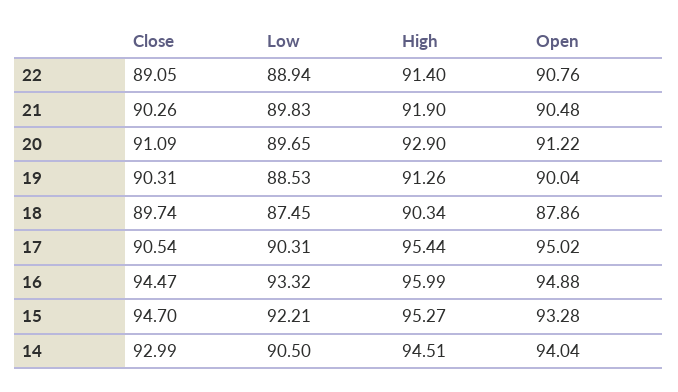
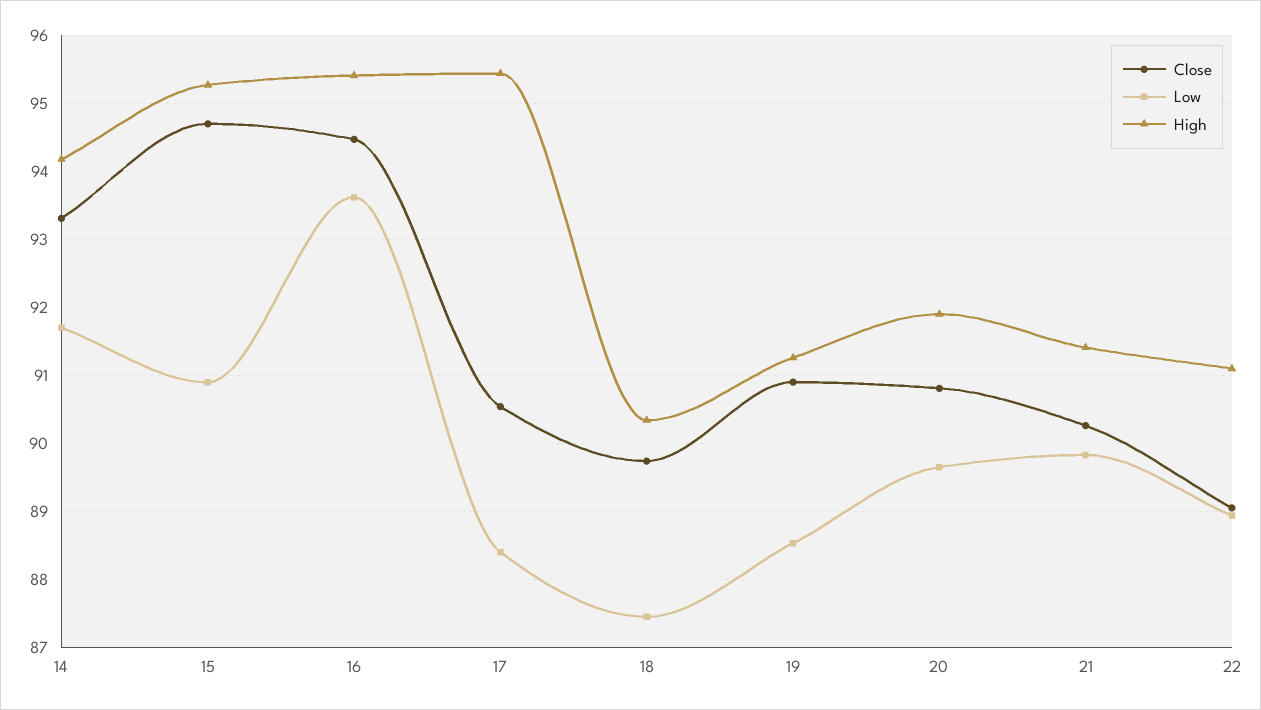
High, 22: 91.4 -> 91.1
Open, 22: 90.76 -> none
High, 21: 91.9 -> 91.4
Open, 21: 90.48 -> none
Close, 20: 91.09 -> 90.8
High, 20: 92.9 -> 91.9
Open, 20: 91.22 -> none
Close, 19: 90.31 -> 90.9
Open, 19: 90.04 -> none
Open, 18: 87.86 -> none
Low, 17: 90.31 -> 88.4
Open, 17: 95.02 -> none
Low, 16: 93.32 -> 93.6
High, 16: 95.99 -> 95.4
Open, 16: 94.88 -> none
Low, 15: 92.21 -> 90.9
Open, 15: 93.28 -> none
Close, 14: 92.99 -> 93.3
Low, 14: 90.5 -> 91.7
High, 14: 94.51 -> 94.2
Open, 14: 94.04 -> none

